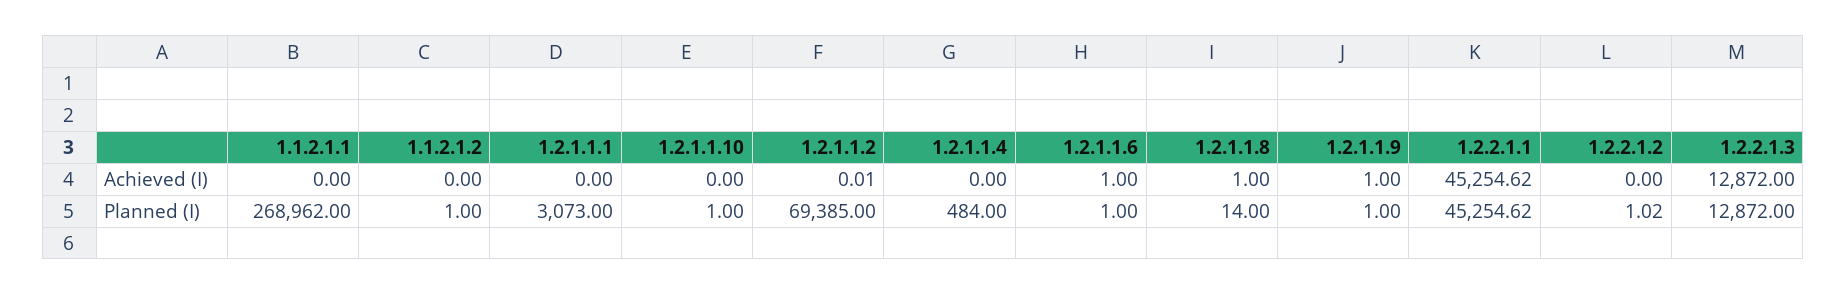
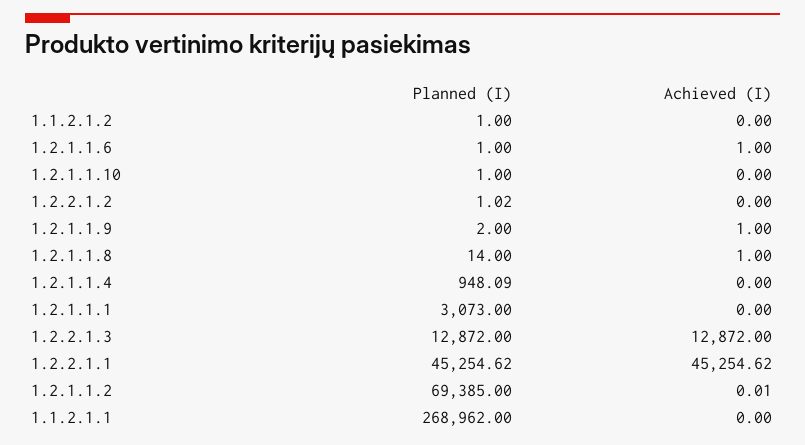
1.2.1.1.4, Planned (I): 484 -> 948.09
1.2.1.1.9, Planned (I): 1 -> 2

